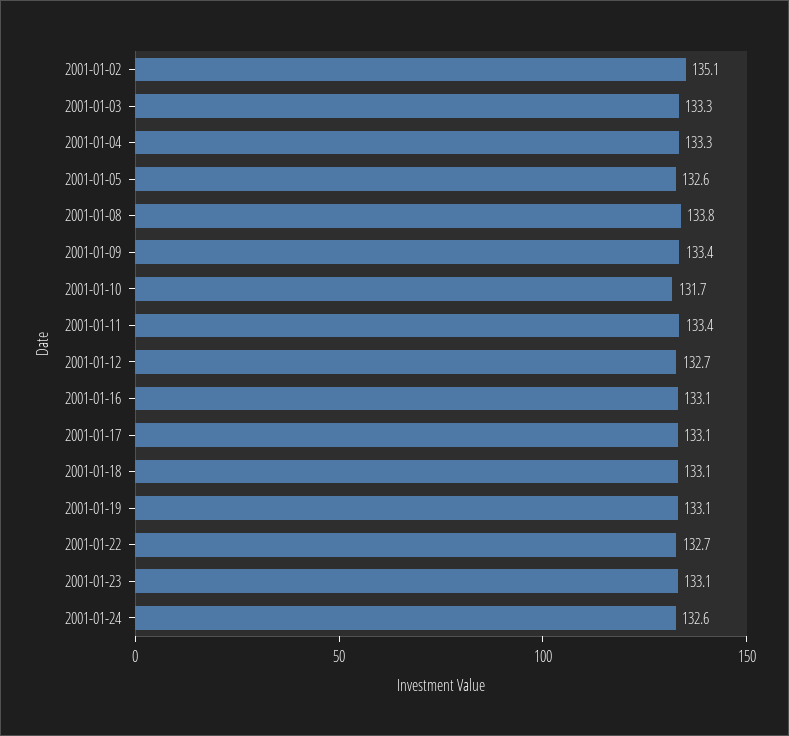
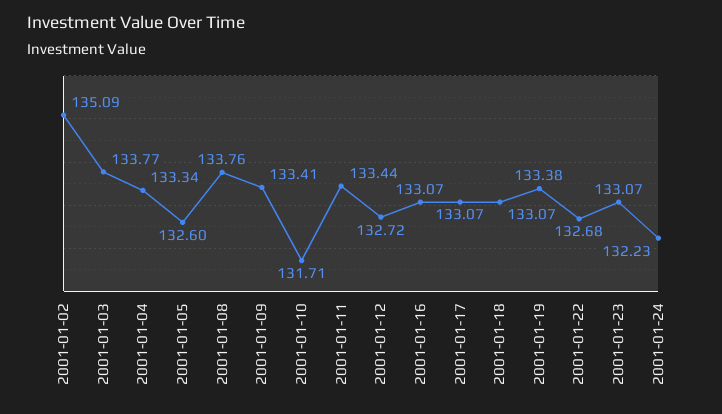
2001-01-03: 133.3 -> 133.77
2001-01-19: 133.1 -> 133.38
2001-01-24: 132.6 -> 132.23

